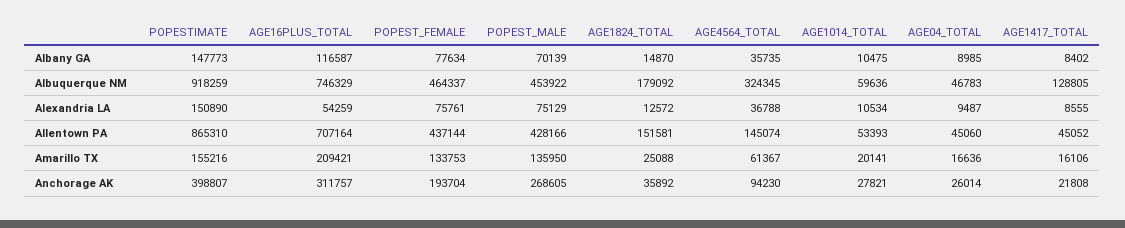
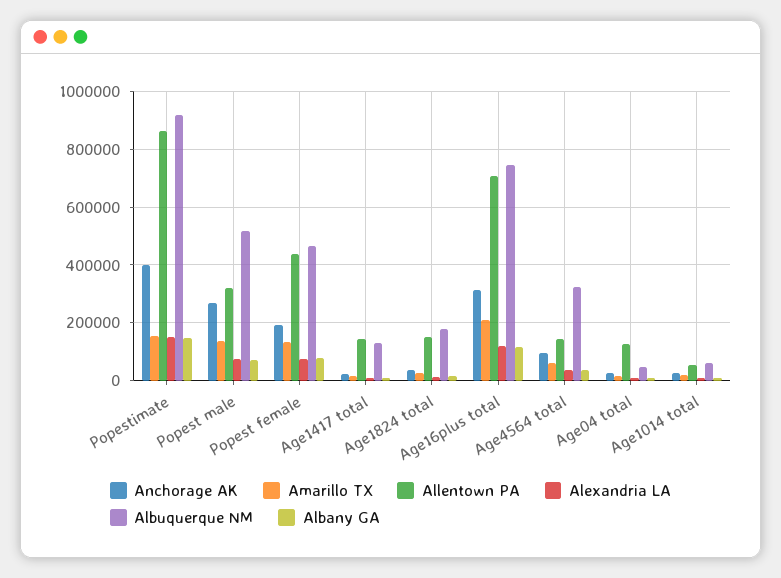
Albuquerque NM, POPEST_MALE: 453922 -> 525000
Alexandria LA, AGE16PLUS_TOTAL: 54259 -> 125000
Allentown PA, POPEST_MALE: 428166 -> 325000
Allentown PA, AGE04_TOTAL: 45060 -> 125000
Allentown PA, AGE1417_TOTAL: 45052 -> 150000

